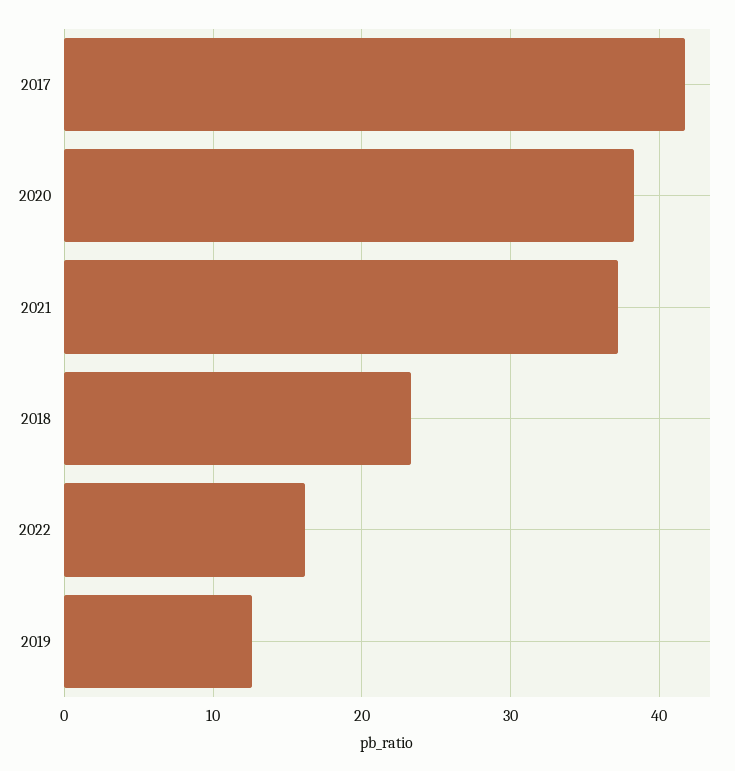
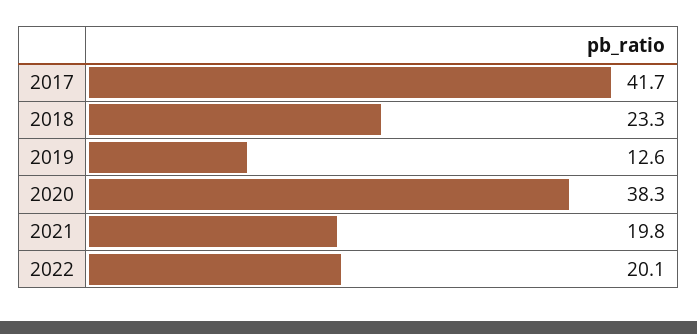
2021: 37 -> 19.8
2022: 16 -> 20.1

